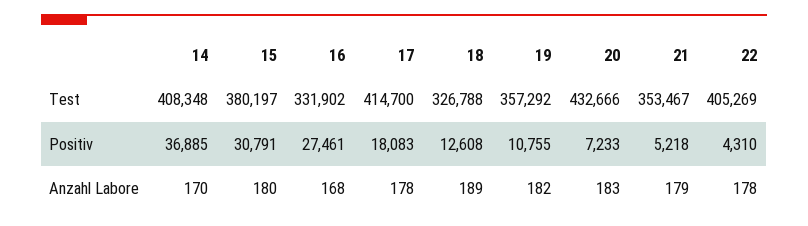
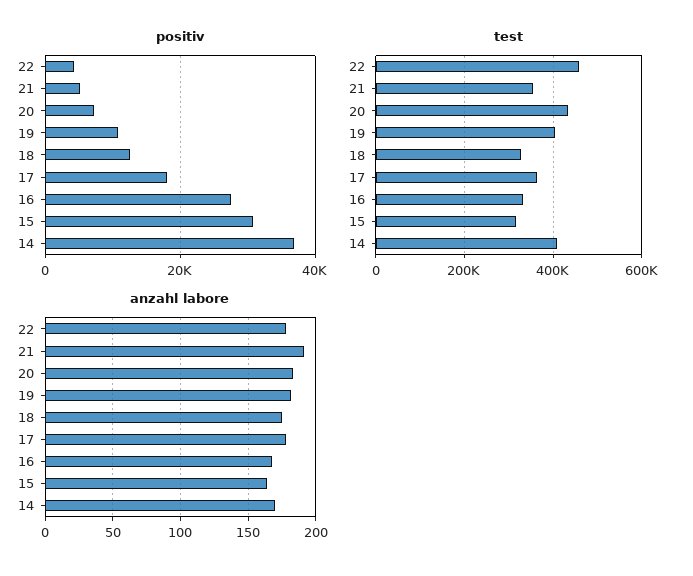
Test, 15: 380197 -> 320000
Test, 17: 414700 -> 360000
Test, 19: 357292 -> 400000
Test, 22: 405269 -> 460000
Anzahl Labore, 15: 180 -> 165
Anzahl Labore, 18: 189 -> 175
Anzahl Labore, 21: 179 -> 190

